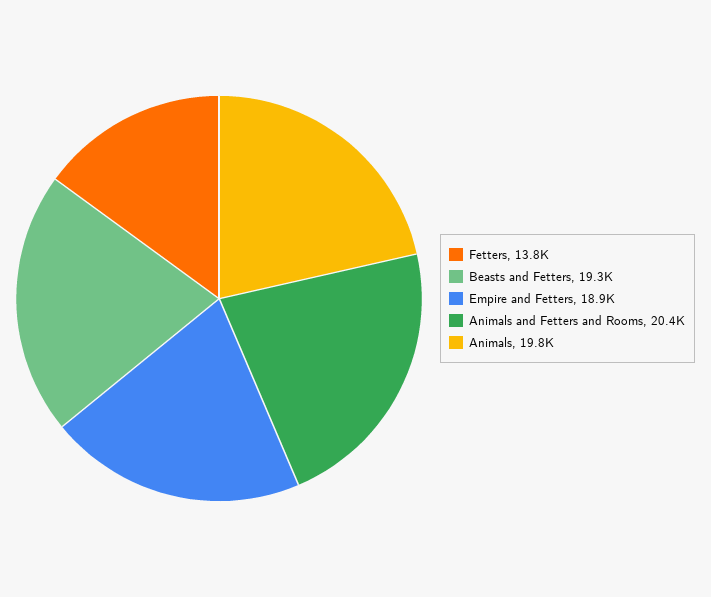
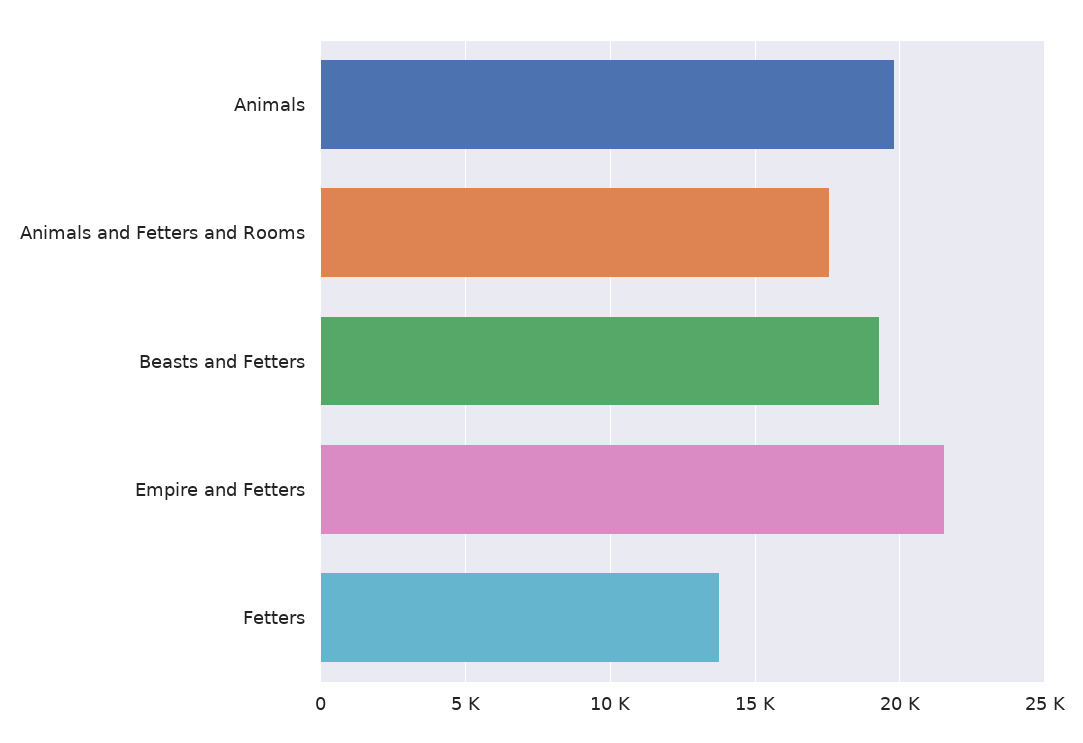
Empire and Fetters: 18900 -> 21500
Animals and Fetters and Rooms: 20400 -> 17500

